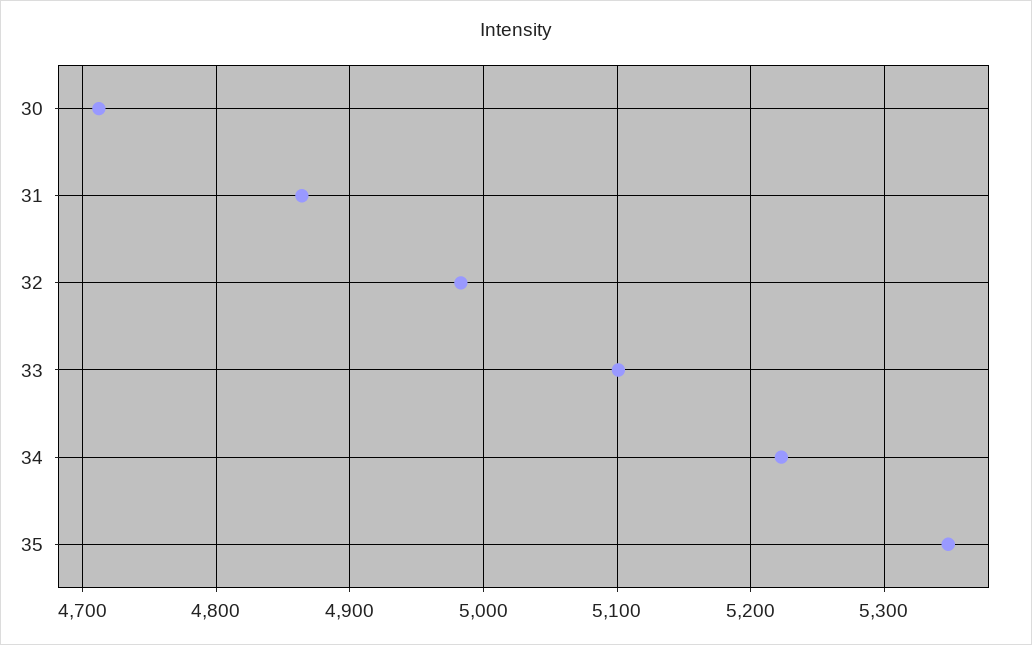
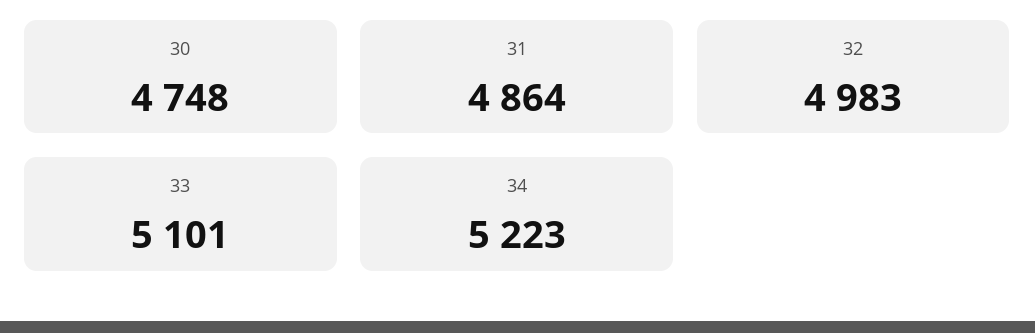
30: 4710 -> 4748
35: 5350 -> none

